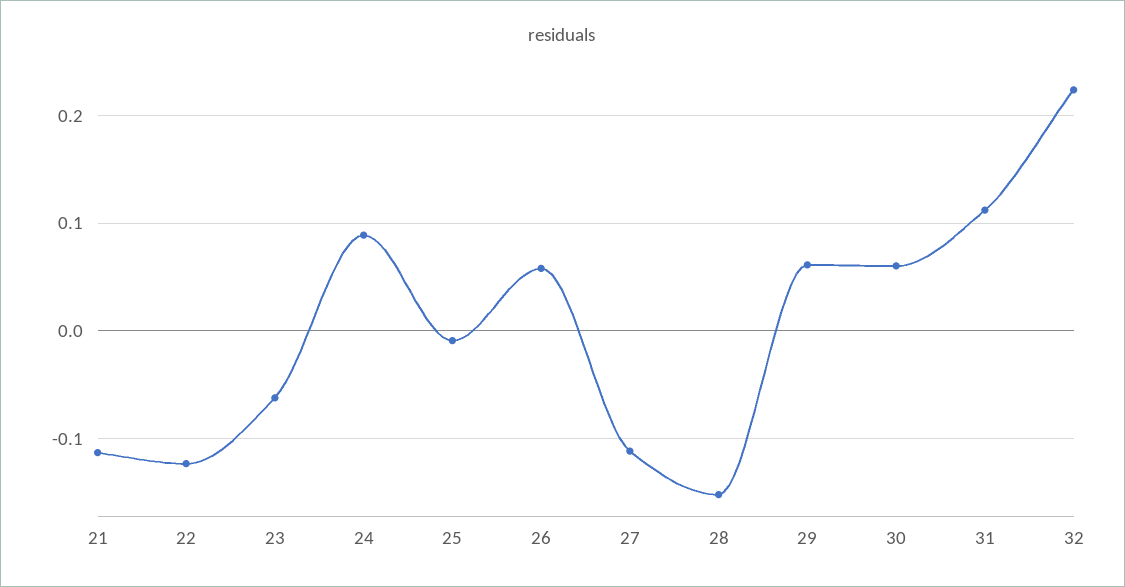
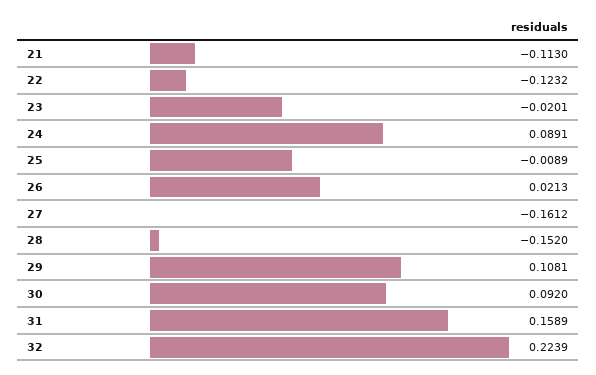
23: -0.06 -> -0.0201
26: 0.06 -> 0.0213
27: -0.11 -> -0.1612
29: 0.06 -> 0.1081
30: 0.06 -> 0.092
31: 0.11 -> 0.1589

